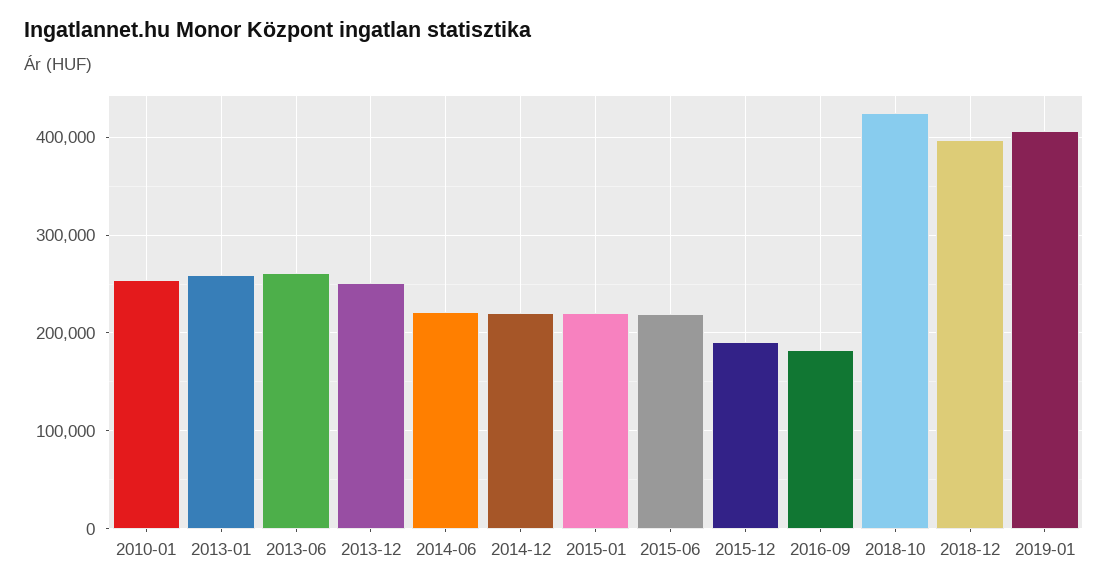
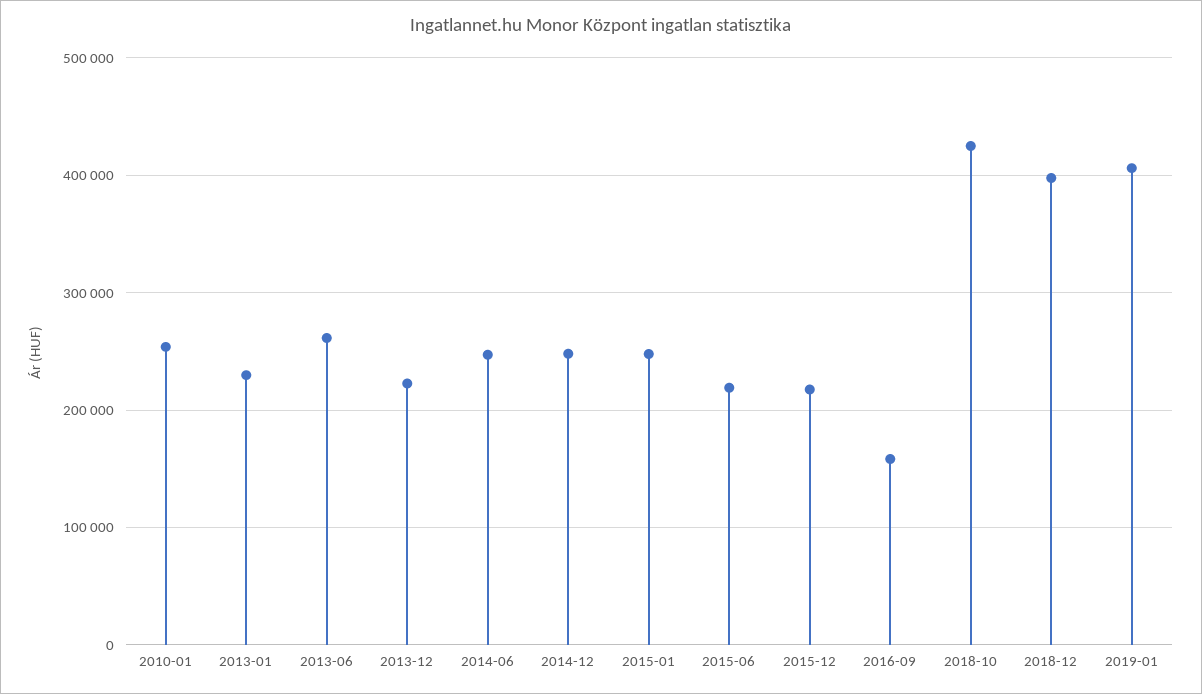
2013-01: 260000 -> 230000
2013-12: 250000 -> 220000
2014-06: 220000 -> 250000
2014-12: 220000 -> 250000
2015-01: 220000 -> 250000
2015-12: 190000 -> 220000
2016-09: 180000 -> 160000

